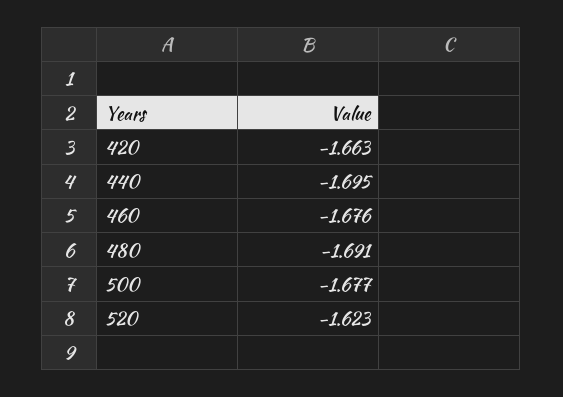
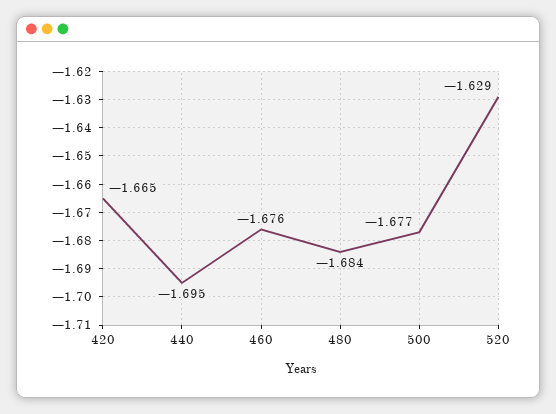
420: -1.663 -> -1.665
480: -1.691 -> -1.684
520: -1.623 -> -1.629

